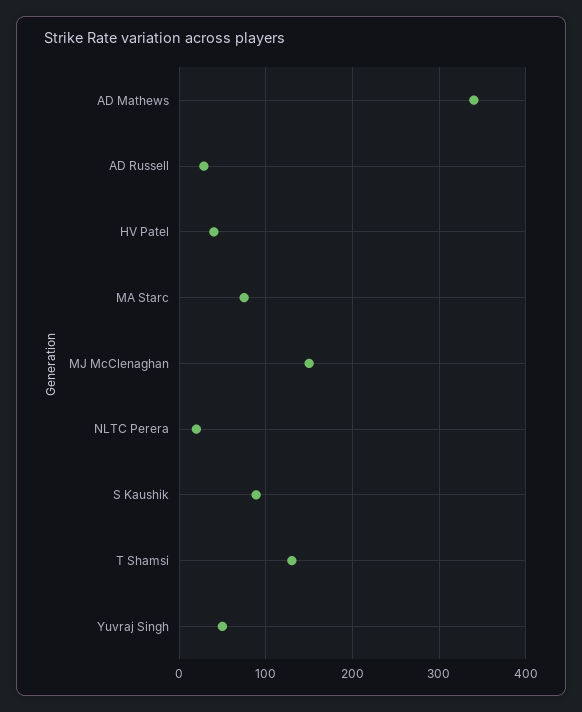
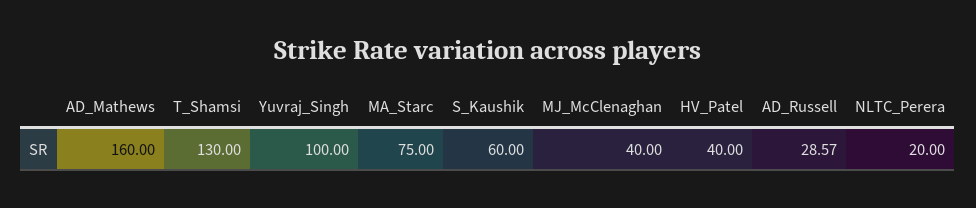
AD Mathews: 340 -> 160
MJ McClenaghan: 150 -> 40
S Kaushik: 90 -> 60
Yuvraj Singh: 50 -> 100

